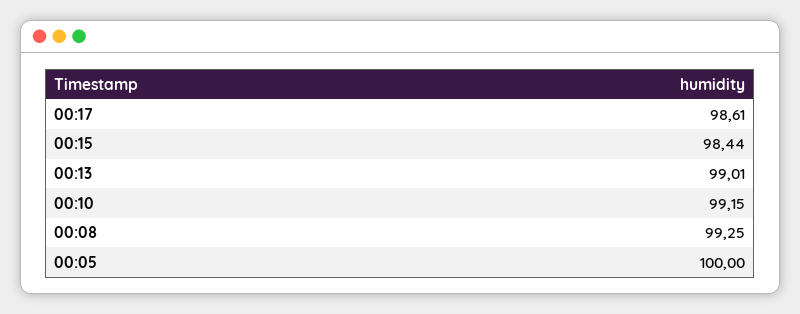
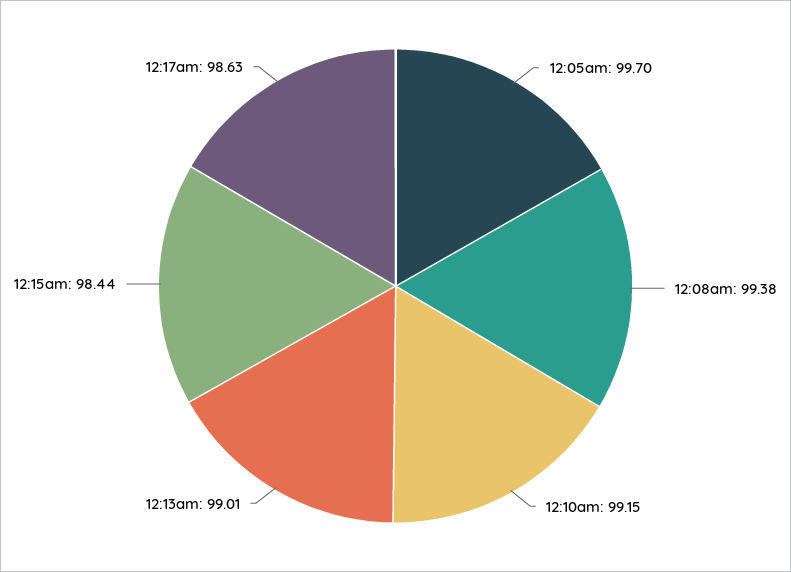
00:17: 98.61 -> 98.63
00:08: 99.25 -> 99.38
00:05: 100 -> 99.7

